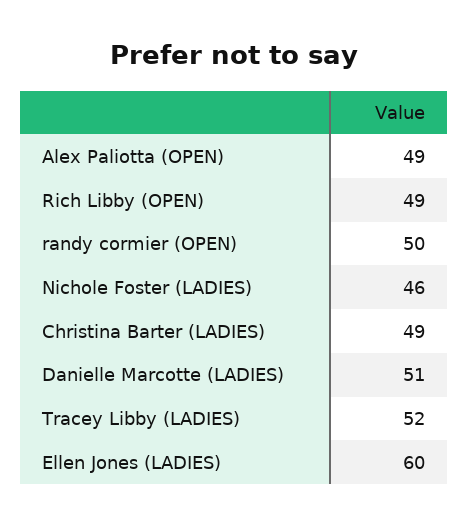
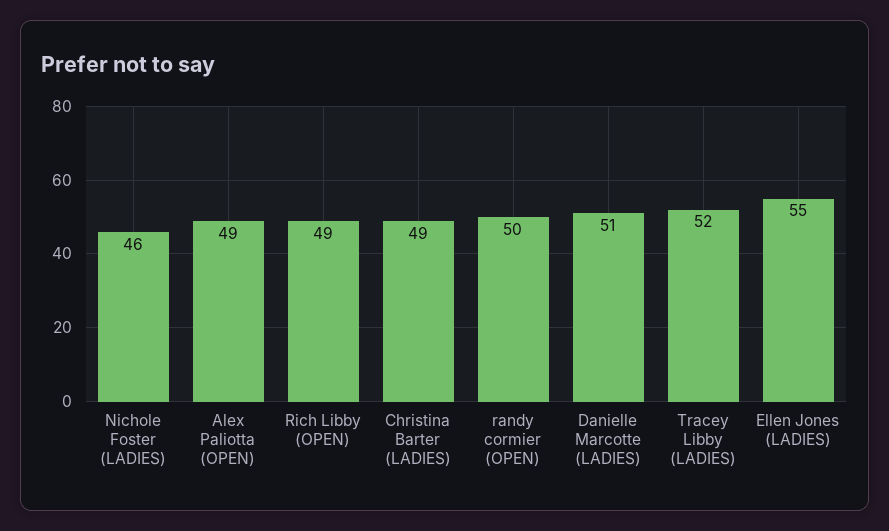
Ellen Jones (LADIES): 60 -> 55

